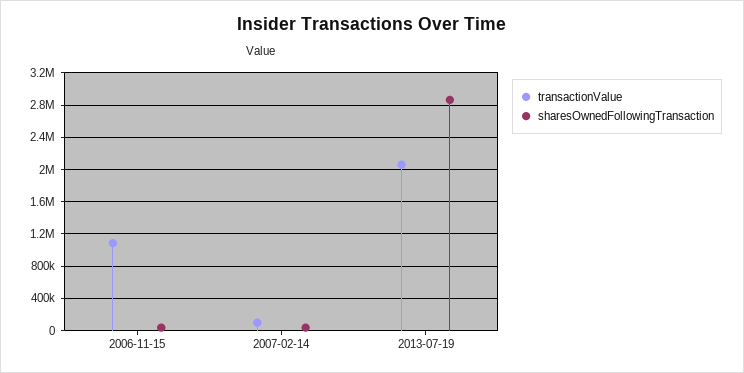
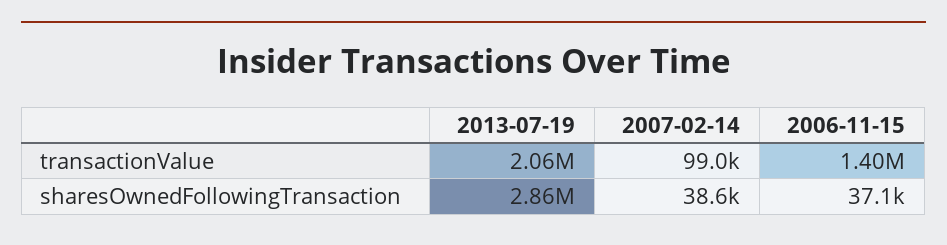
transactionValue, 2006-11-15: 1100000 -> 1400000

